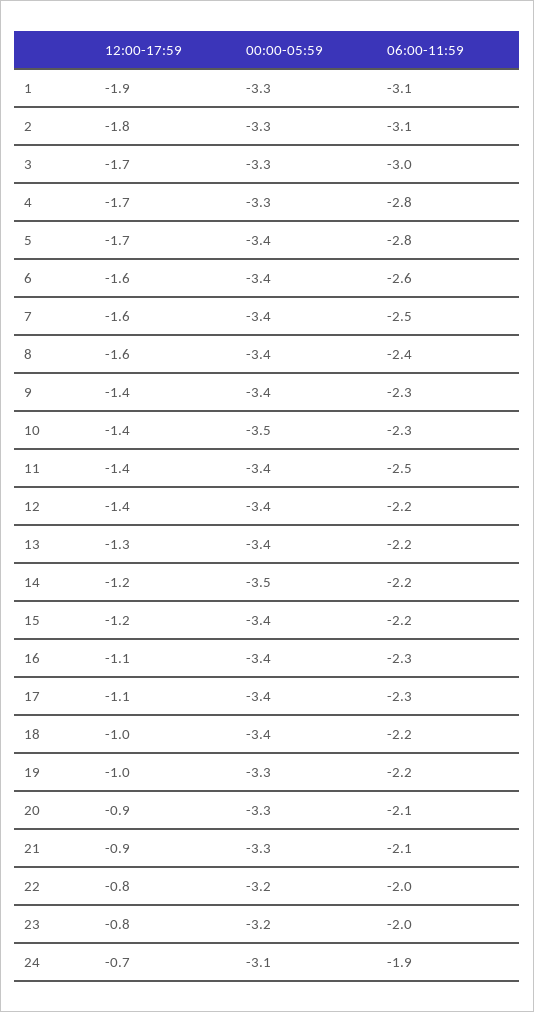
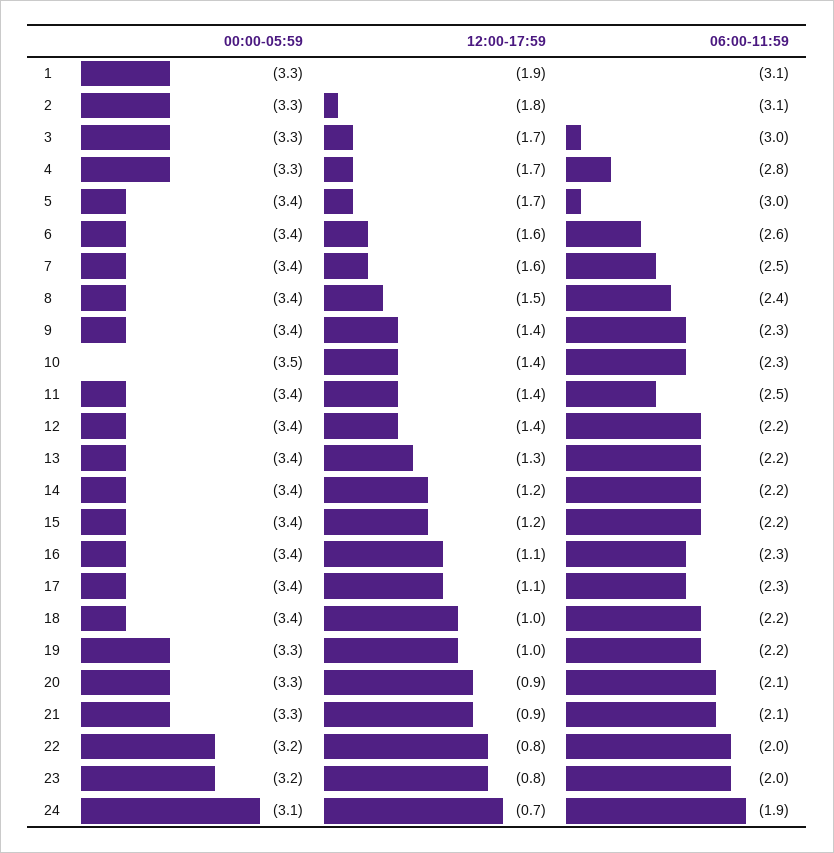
06:00-11:59, 5: -2.8 -> -3
12:00-17:59, 8: -1.6 -> -1.5
00:00-05:59, 14: -3.5 -> -3.4

